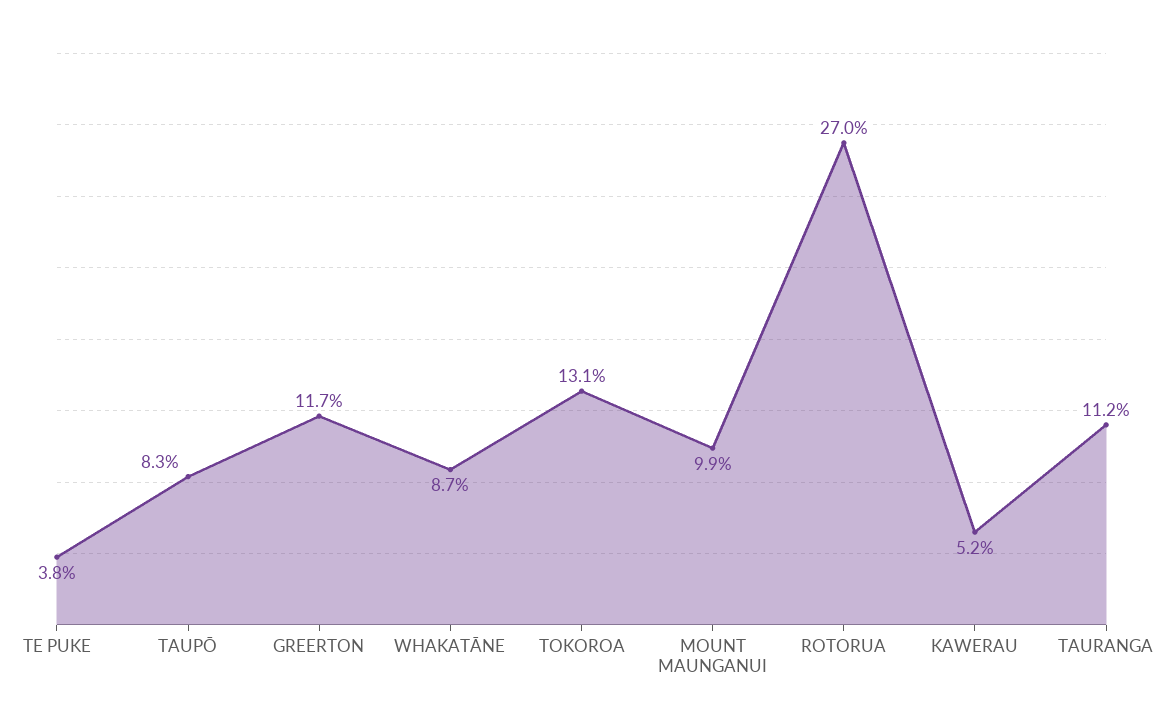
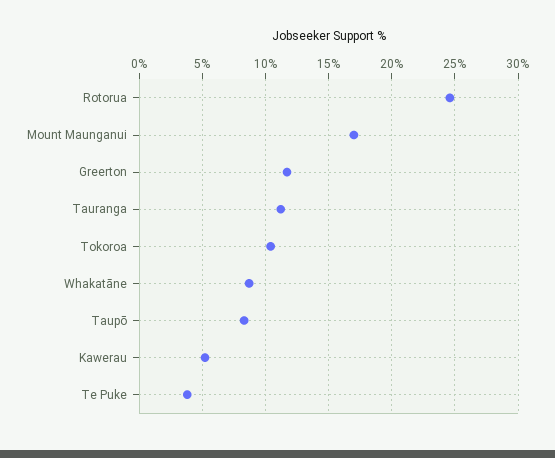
TOKOROA: 13.1 -> 10.5
MOUNT MAUNGANUI: 9.9 -> 17
ROTORUA: 27 -> 24.5

